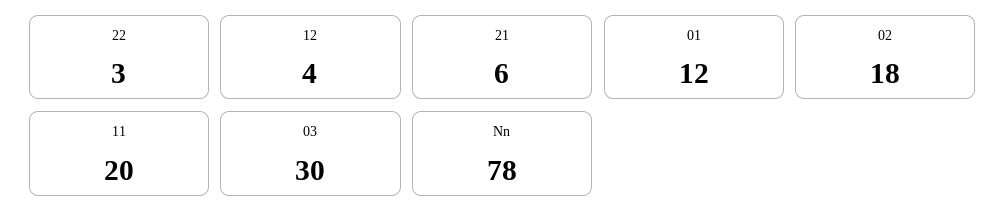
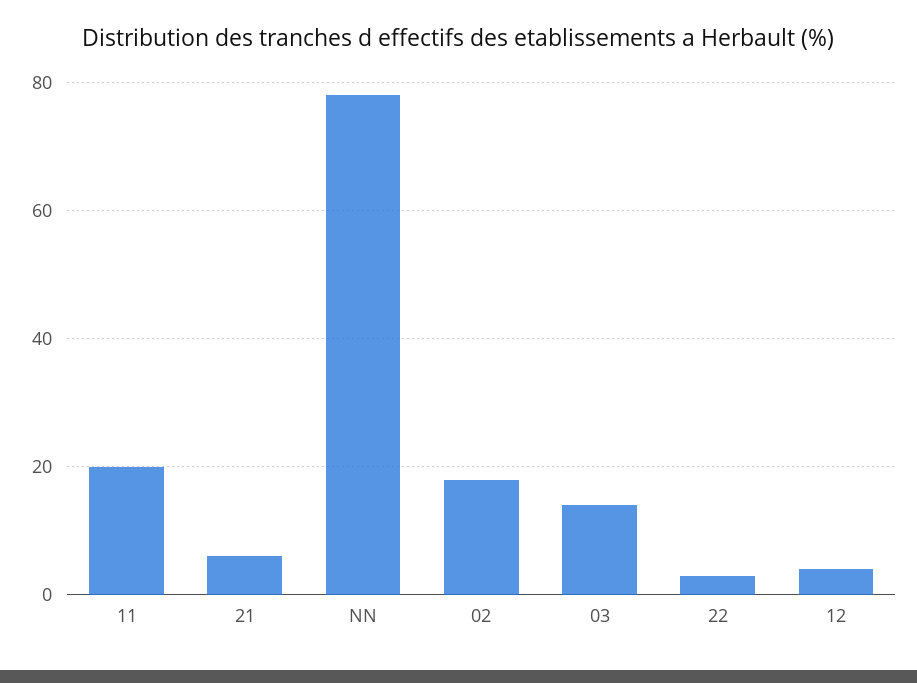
01: 12 -> none
03: 30 -> 15

